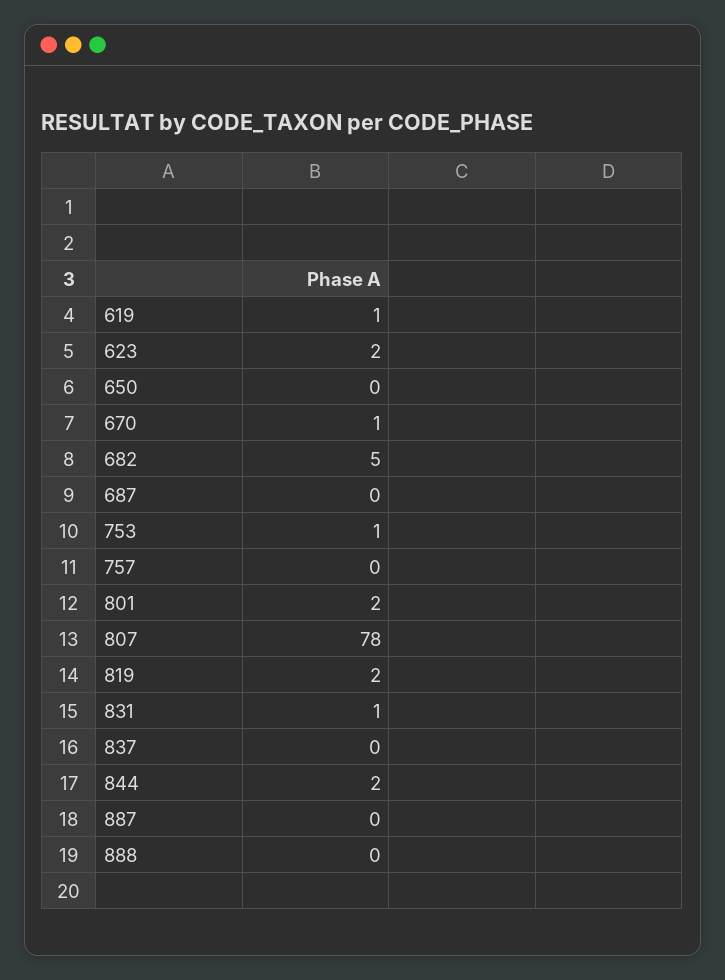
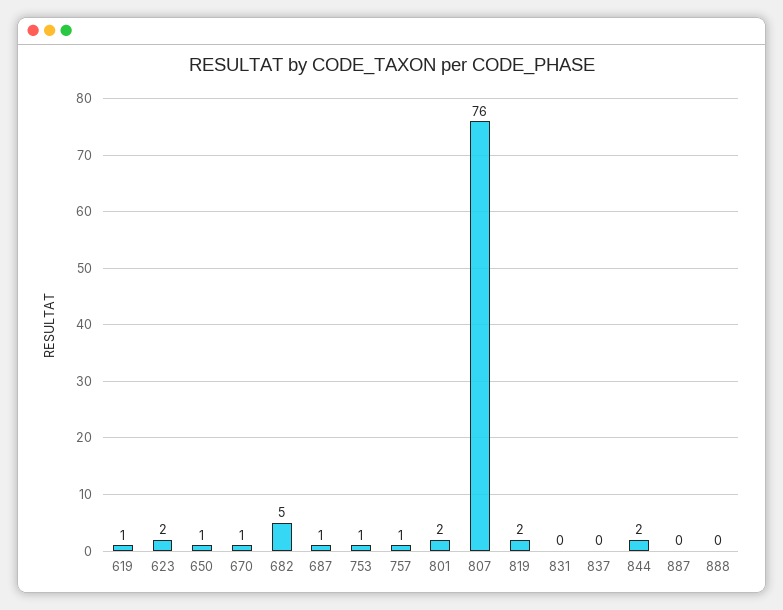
650: 0 -> 1
687: 0 -> 1
757: 0 -> 1
807: 78 -> 76
831: 1 -> 0

